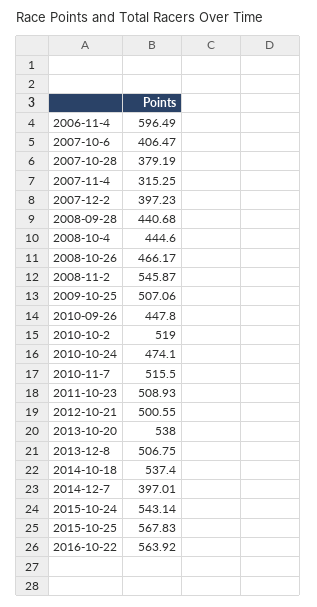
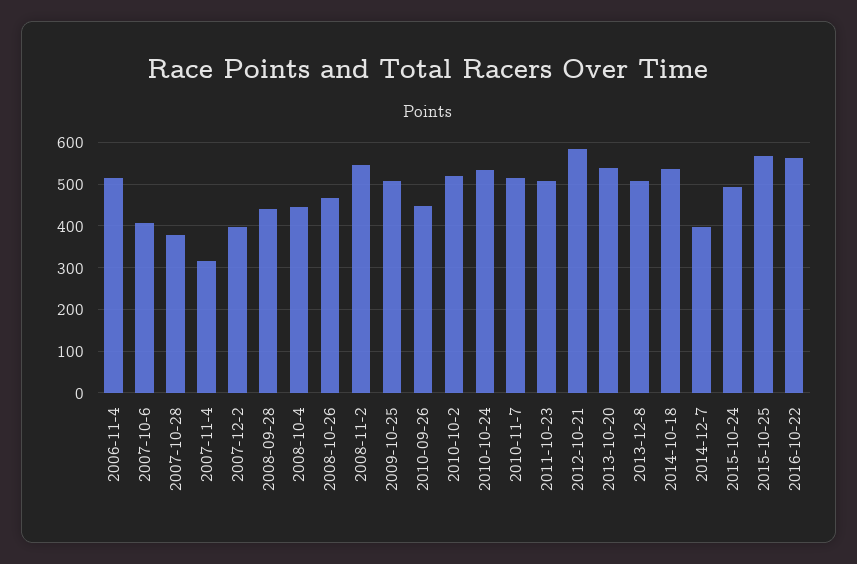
2006-11-4: 596.49 -> 520
2010-10-24: 474.1 -> 540
2012-10-21: 500.55 -> 580
2015-10-24: 543.14 -> 500

